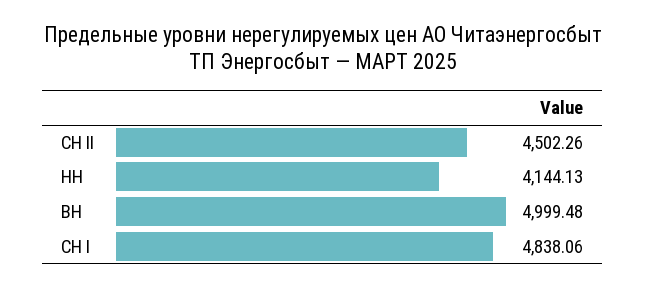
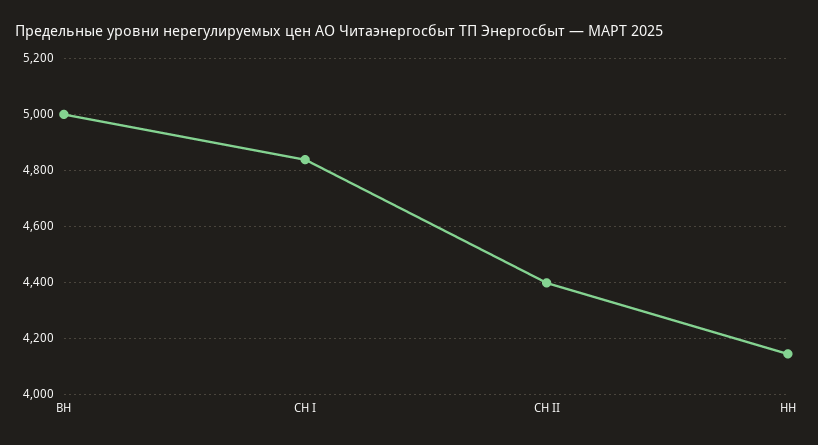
СН II: 4502.26 -> 4400

